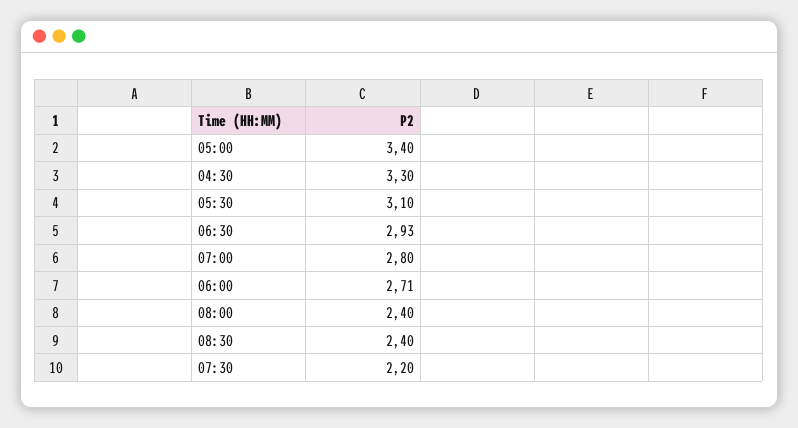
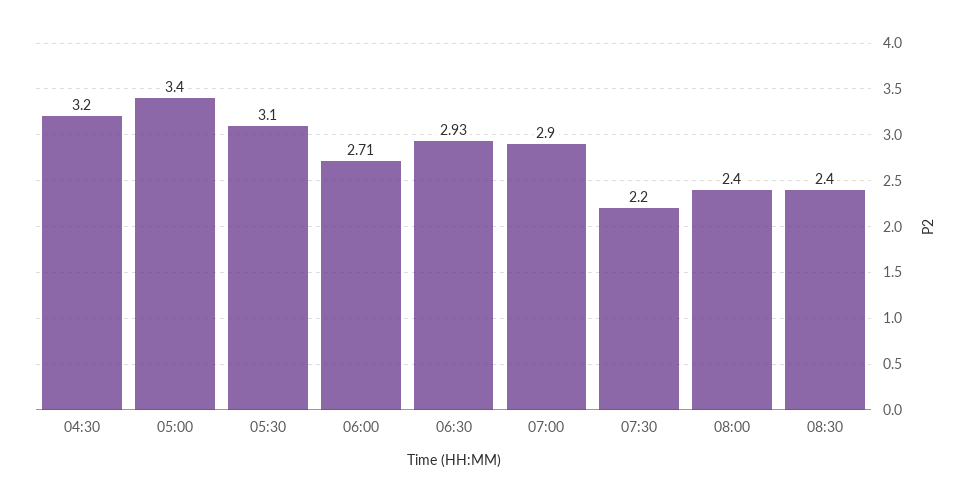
04:30: 3.3 -> 3.2
07:00: 2.8 -> 2.9

